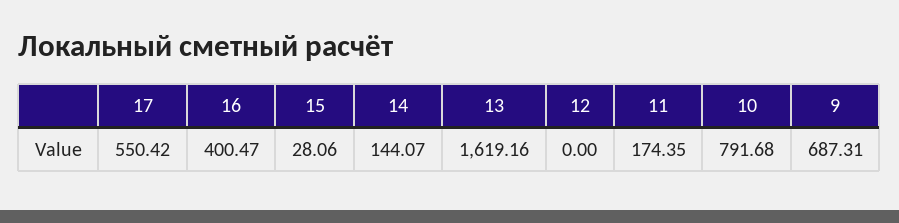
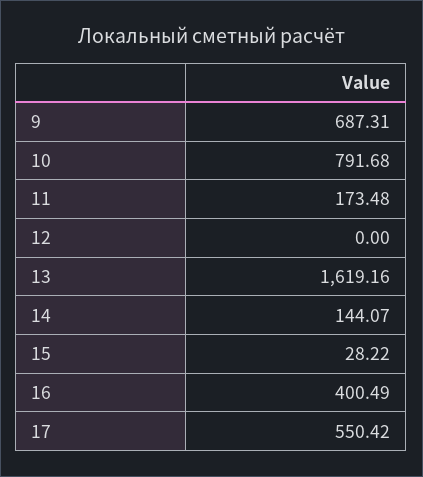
16: 400.47 -> 400.49
15: 28.06 -> 28.22
11: 174.35 -> 173.48

